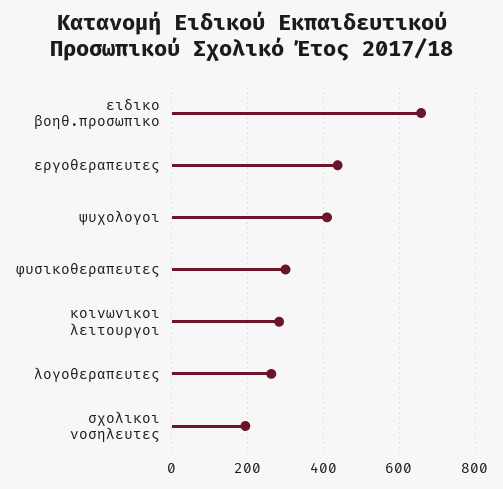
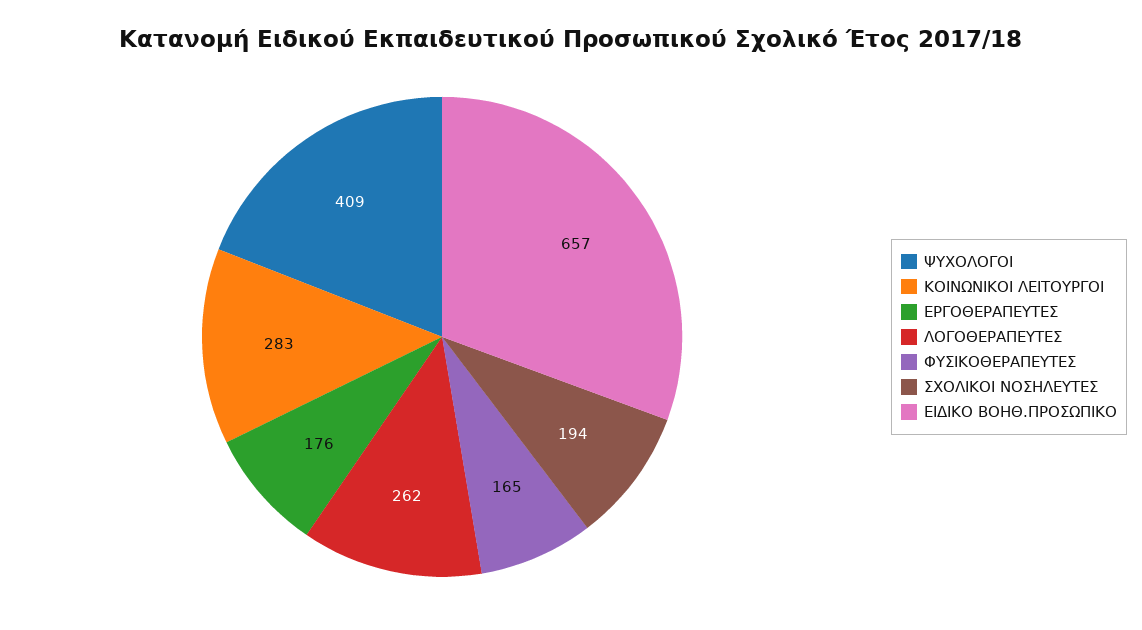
εργοθεραπευτες: 440 -> 176
φυσικοθεραπευτες: 300 -> 165

